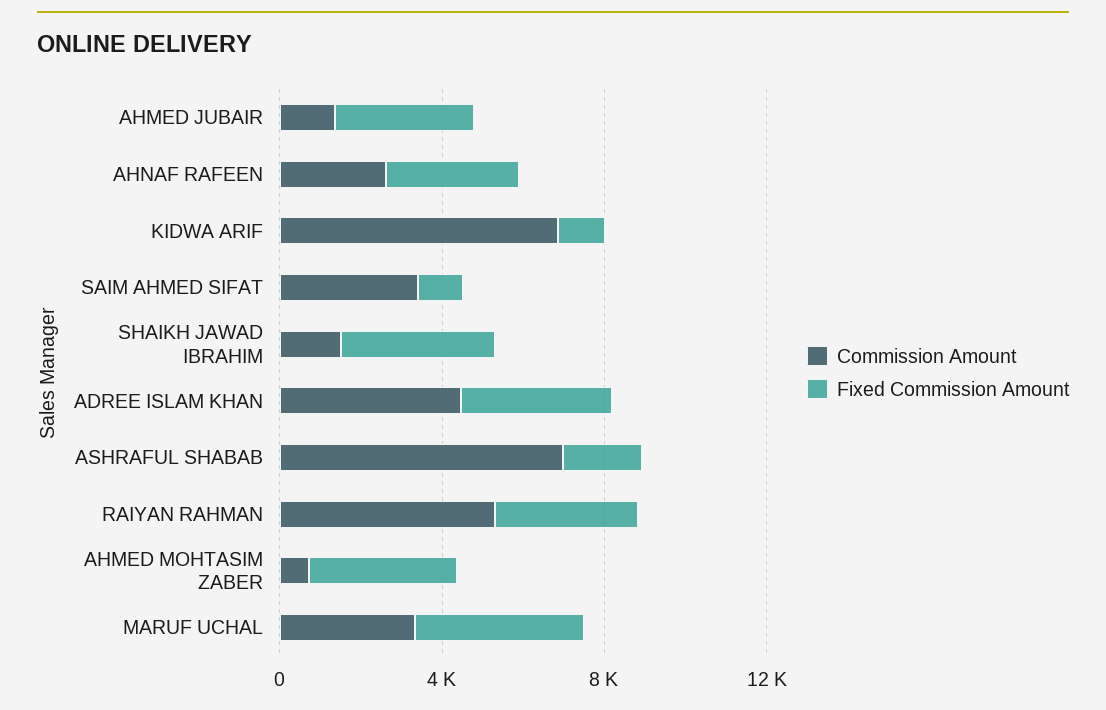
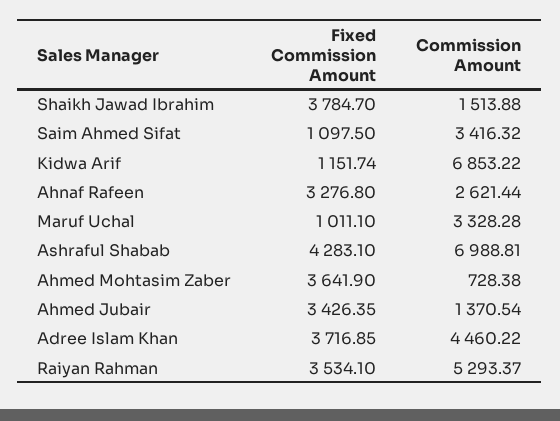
Fixed Commission Amount, ASHRAFUL SHABAB: 2000 -> 4283.1
Fixed Commission Amount, MARUF UCHAL: 4000 -> 1011.1

